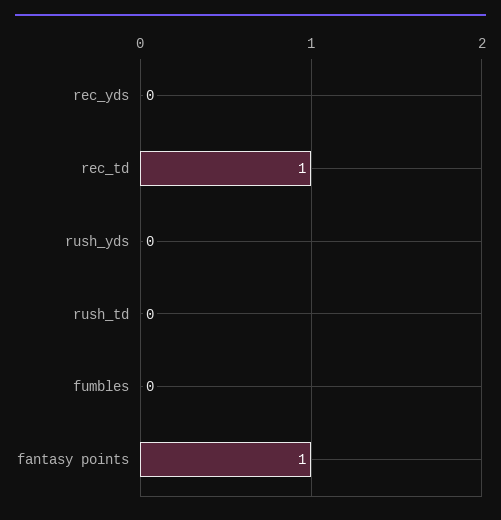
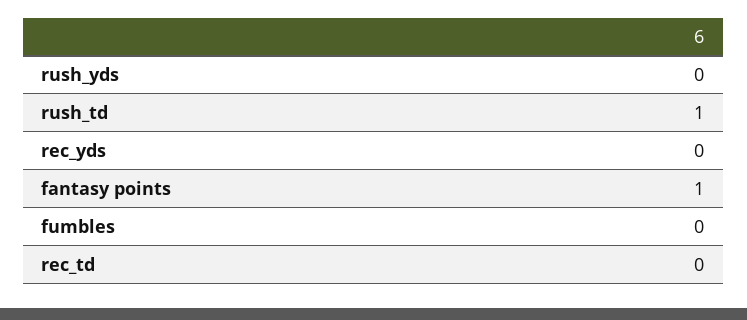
rec_td: 1 -> 0
rush_td: 0 -> 1

